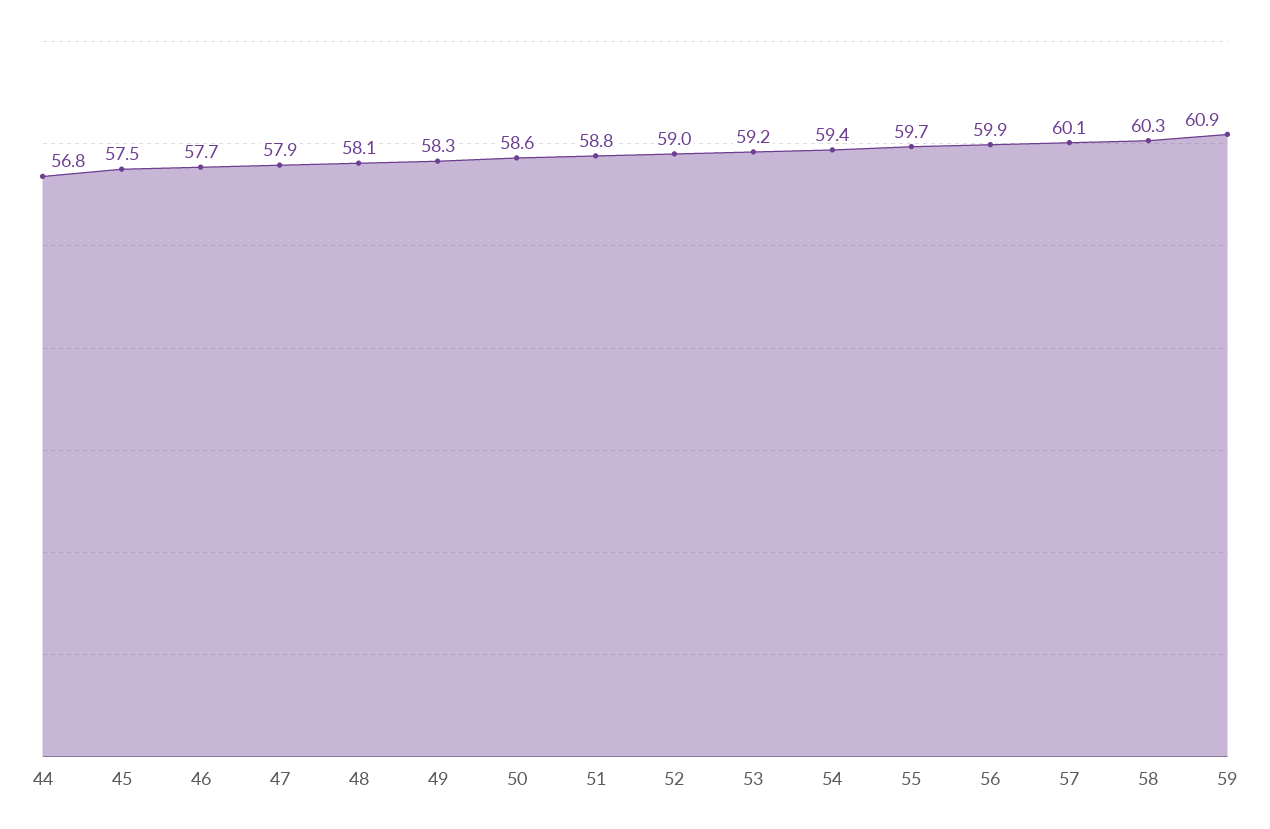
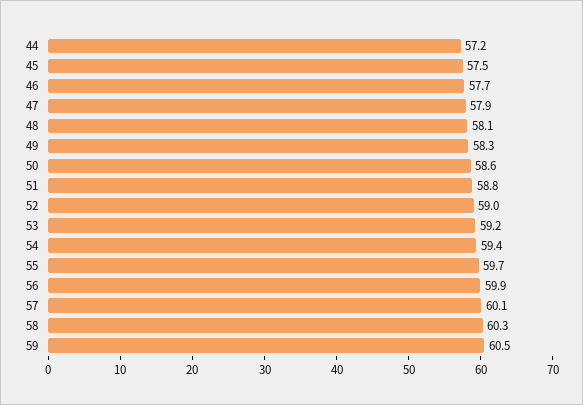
44: 56.8 -> 57.2
59: 60.9 -> 60.5

